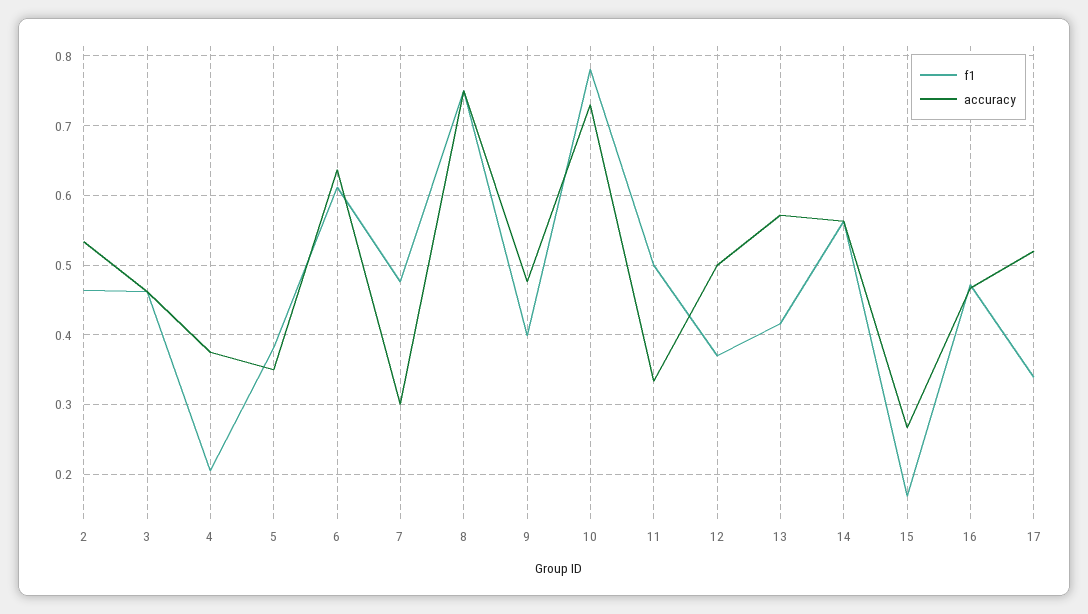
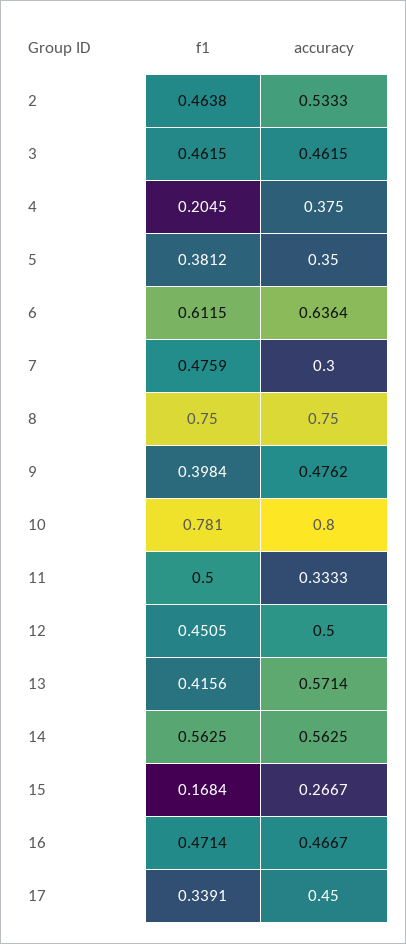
accuracy, 10: 0.73 -> 0.8
f1, 12: 0.37 -> 0.4505
accuracy, 17: 0.52 -> 0.45

